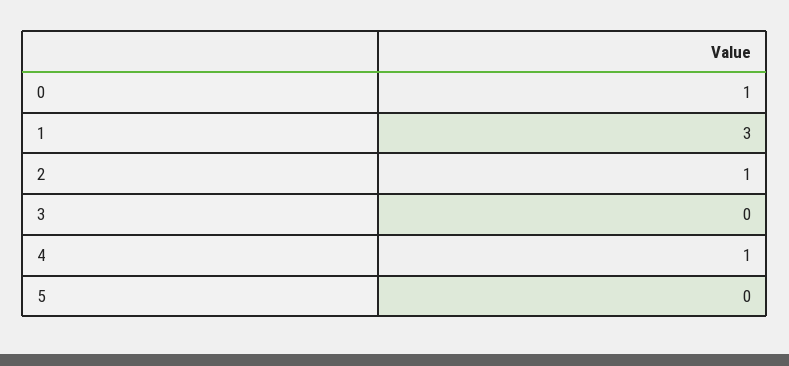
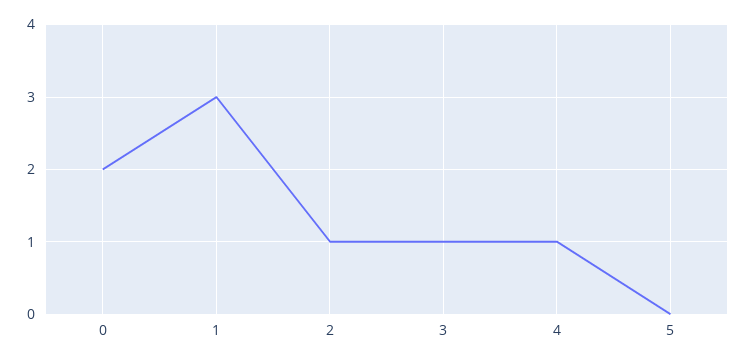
0: 1 -> 2
3: 0 -> 1

